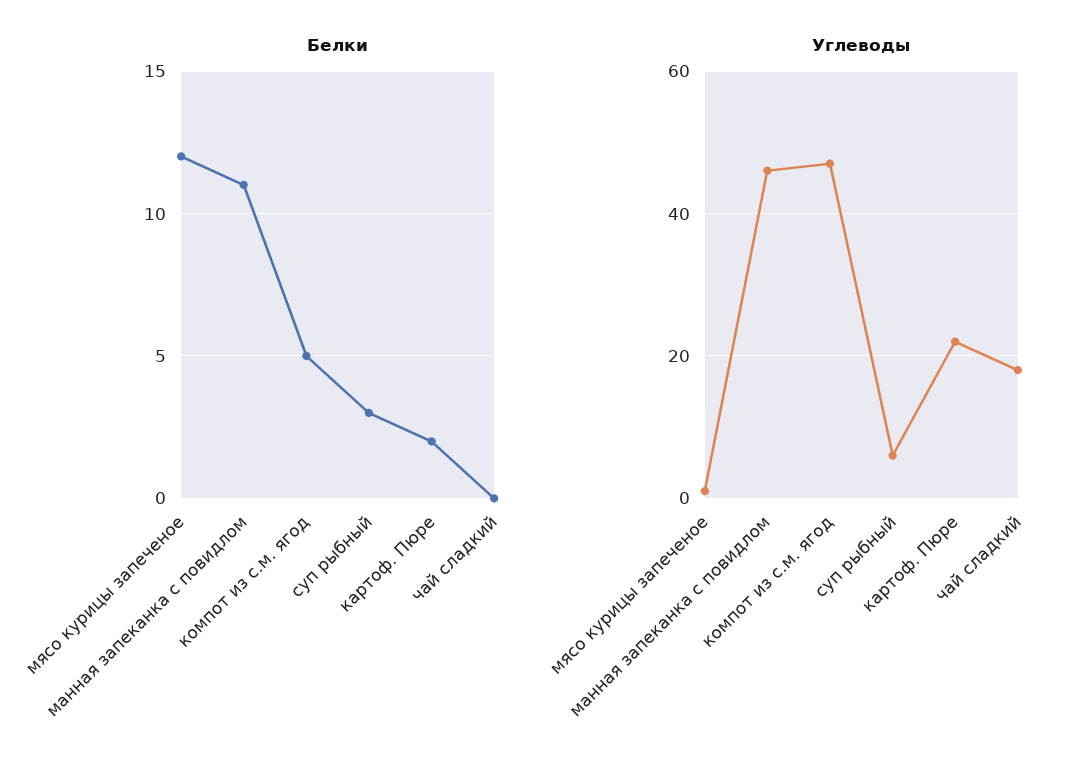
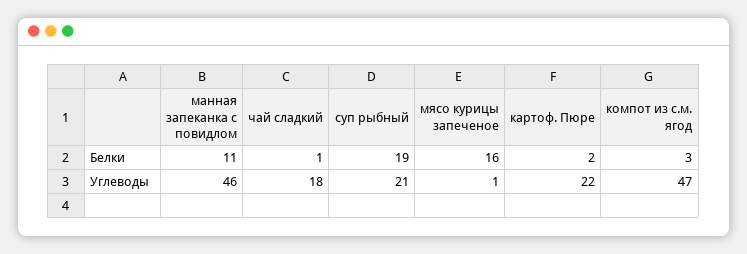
Белки, мясо курицы запеченое: 12 -> 16
Белки, компот из с.м. ягод: 5 -> 3
Белки, суп рыбный: 3 -> 19
Белки, чай сладкий: 0 -> 1
Углеводы, суп рыбный: 5 -> 21

